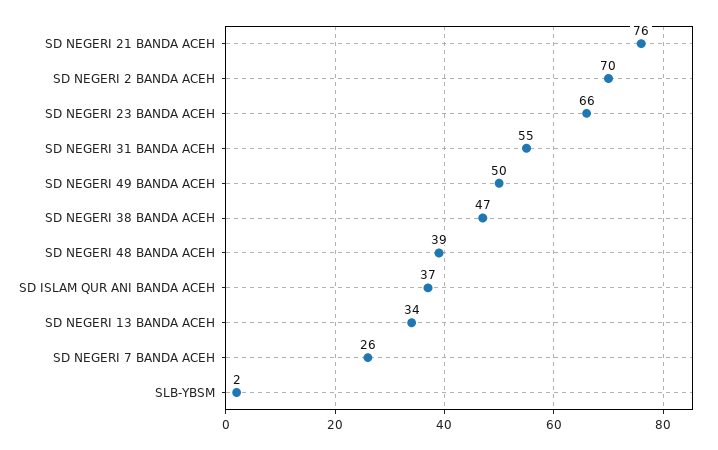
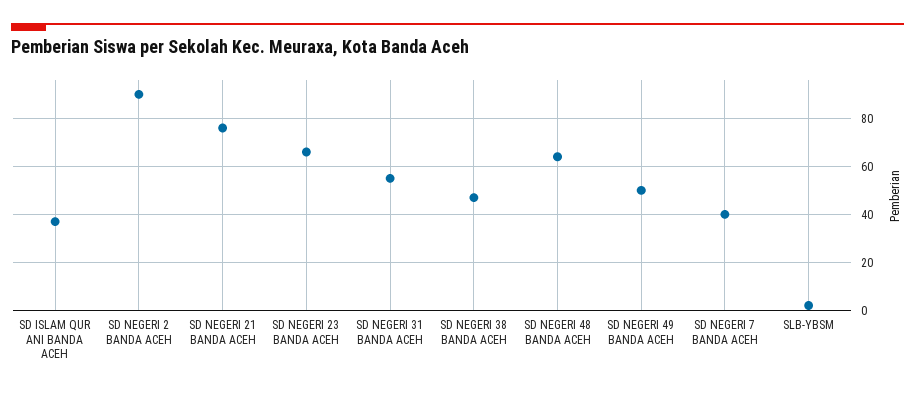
SD NEGERI 2 BANDA ACEH: 70 -> 90
SD NEGERI 48 BANDA ACEH: 39 -> 65
SD NEGERI 13 BANDA ACEH: 34 -> none
SD NEGERI 7 BANDA ACEH: 26 -> 40

